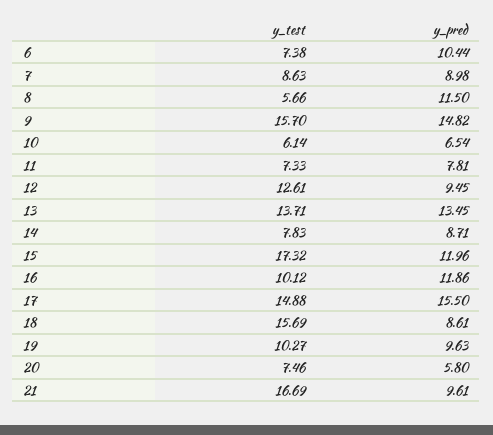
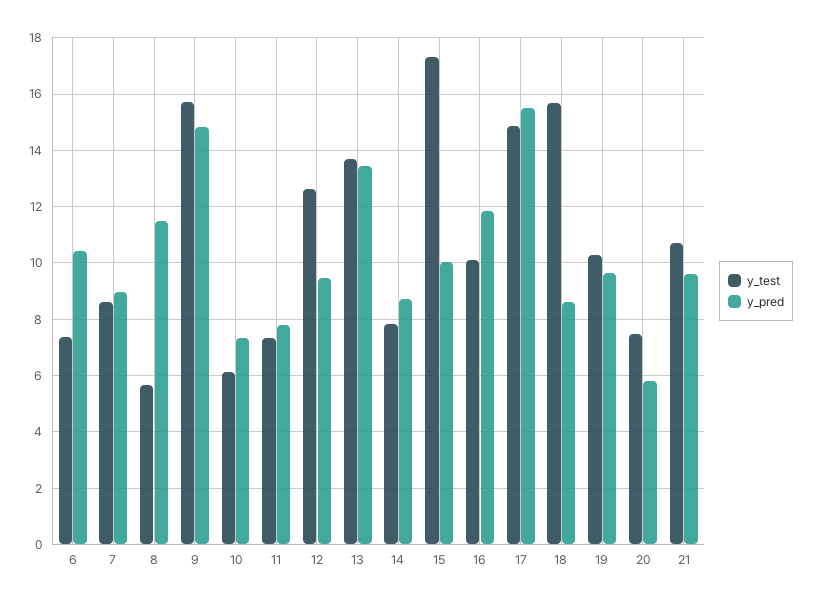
y_pred, 10: 6.54 -> 7.25
y_pred, 15: 11.96 -> 10
y_test, 21: 16.69 -> 10.75

